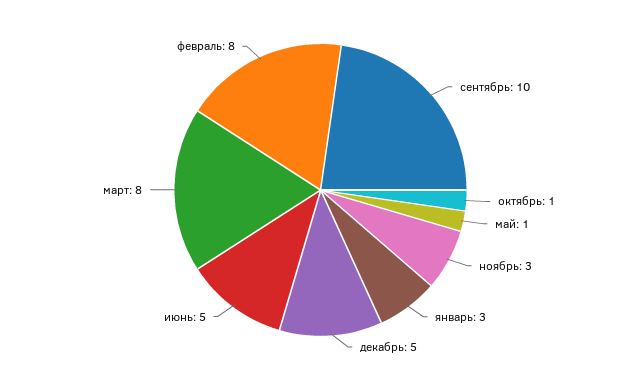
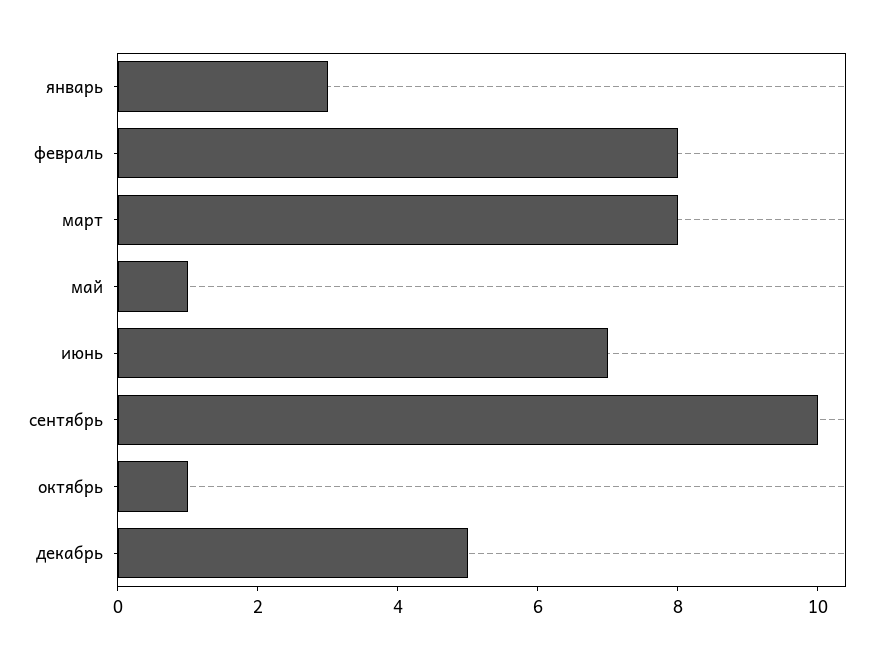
ноябрь: 3 -> none
июнь: 5 -> 7

